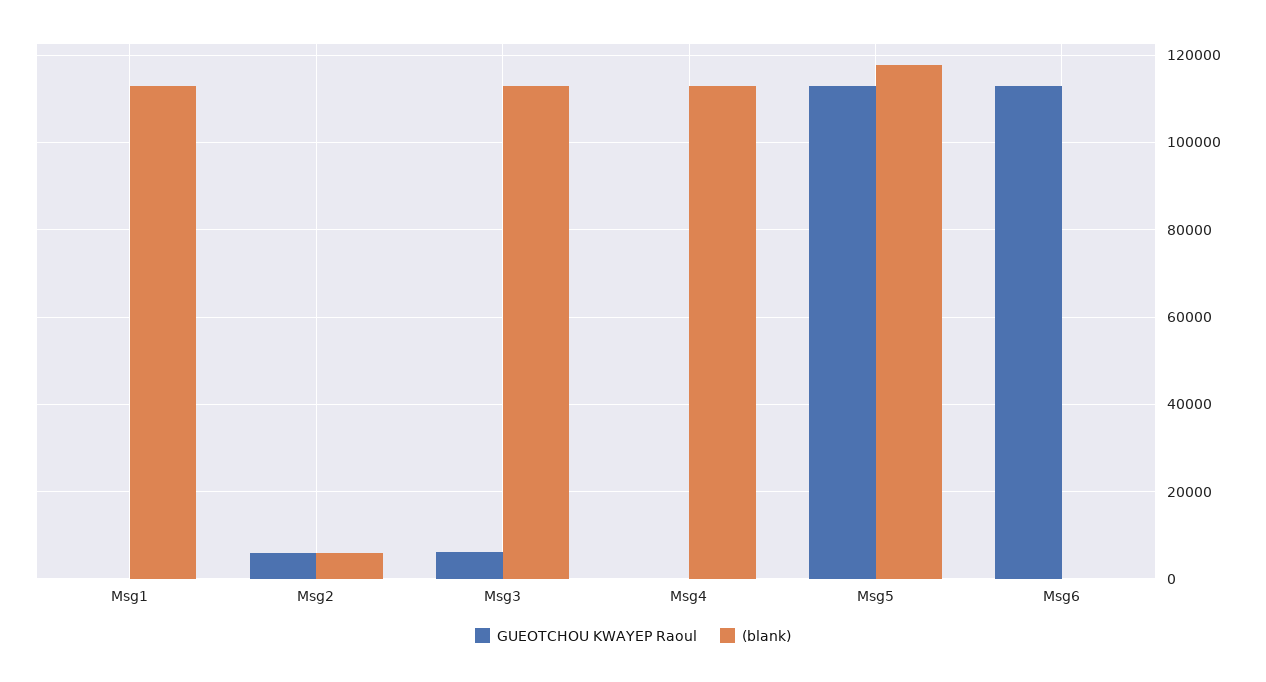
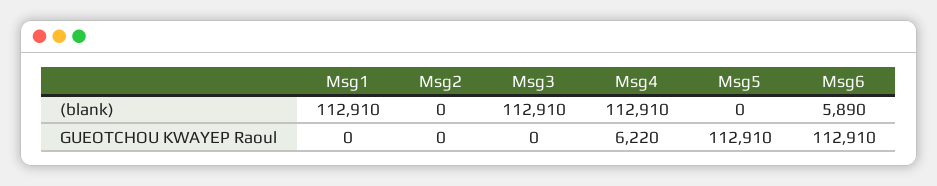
GUEOTCHOU KWAYEP Raoul, Msg2: 6000 -> 0
(blank), Msg2: 6000 -> 0
GUEOTCHOU KWAYEP Raoul, Msg3: 6000 -> 0
GUEOTCHOU KWAYEP Raoul, Msg4: 0 -> 6220
(blank), Msg5: 118000 -> 0
(blank), Msg6: 0 -> 5890

